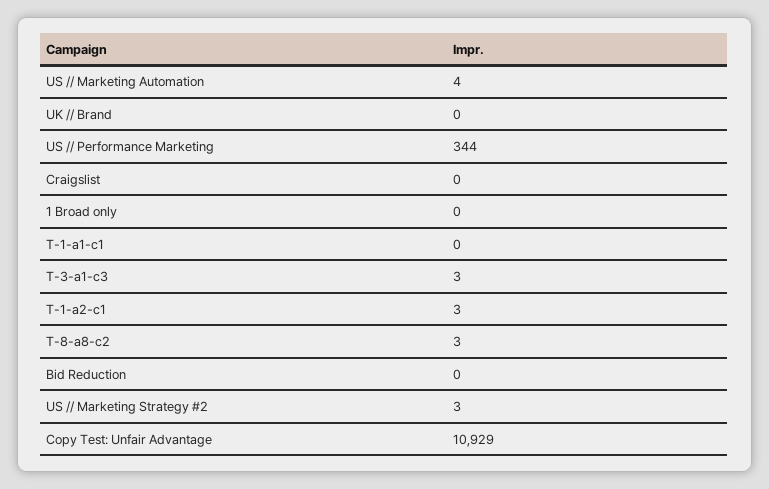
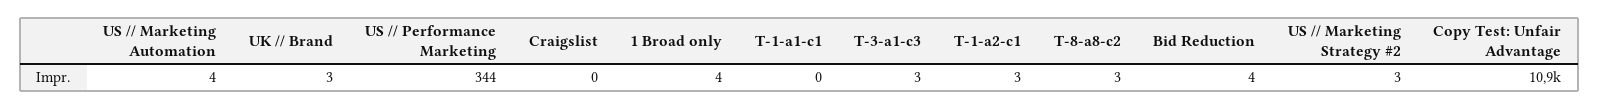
UK // Brand: 0 -> 3
1 Broad only: 0 -> 4
Bid Reduction: 0 -> 4

